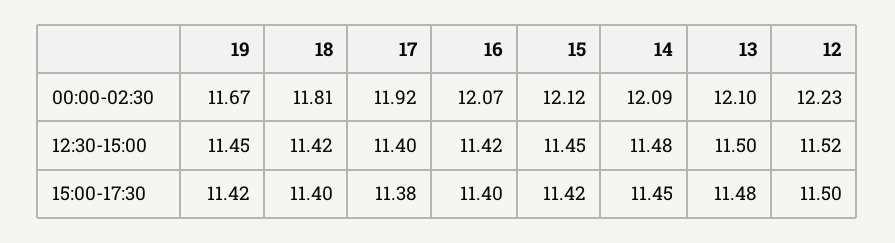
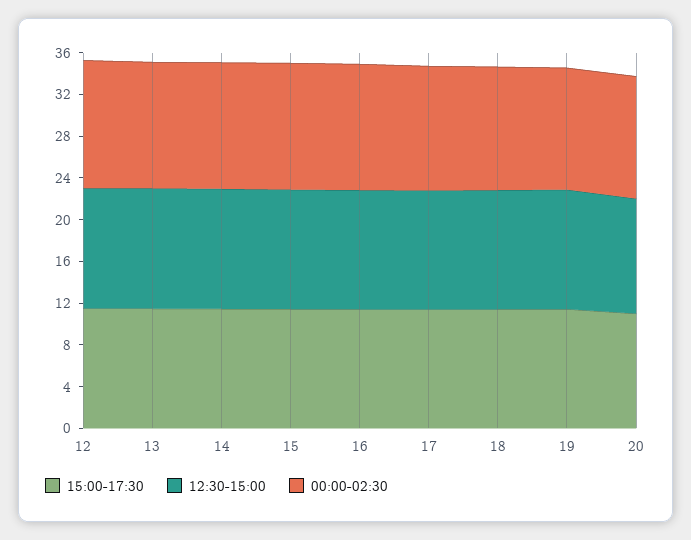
15:00-17:30, 20: none -> 11
12:30-15:00, 20: none -> 11
00:00-02:30, 20: none -> 12

